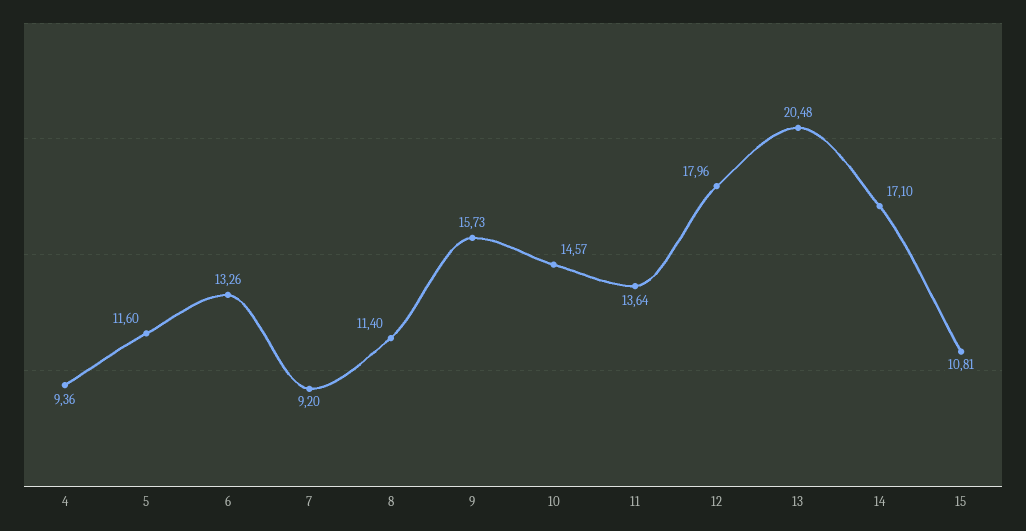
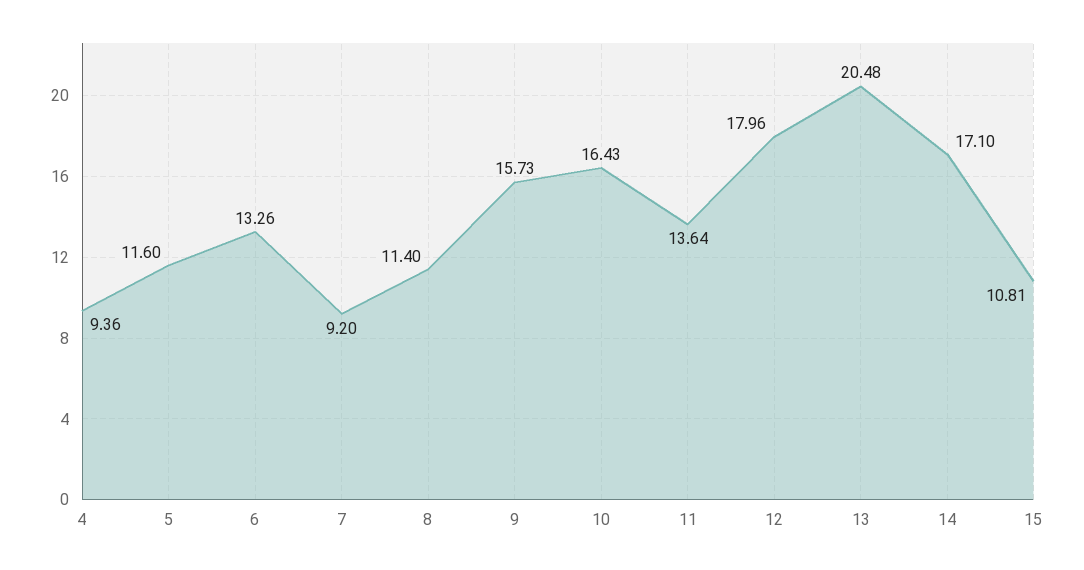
10: 14.57 -> 16.43

